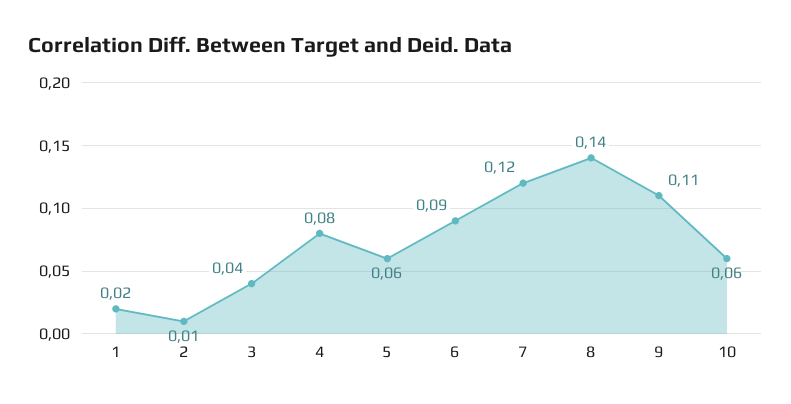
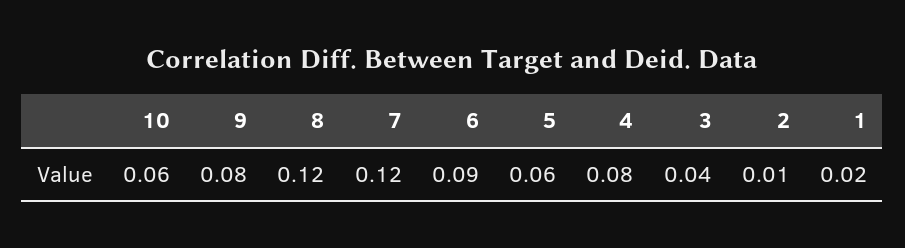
8: 0.14 -> 0.12
9: 0.11 -> 0.08

